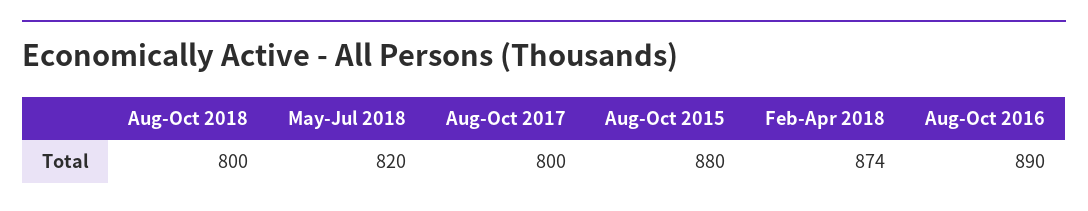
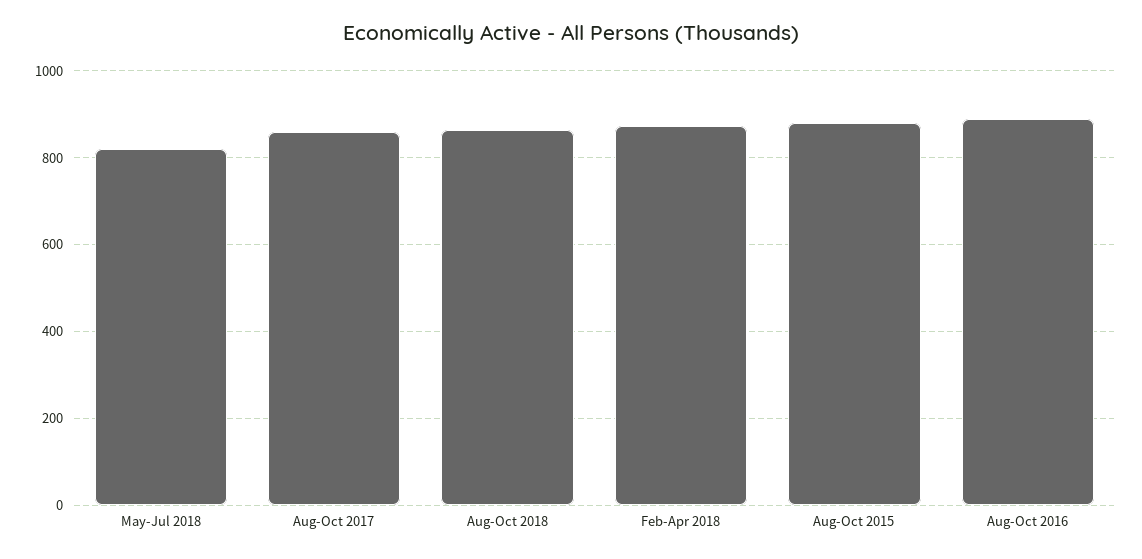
Aug-Oct 2018: 800 -> 860
Aug-Oct 2017: 800 -> 860

